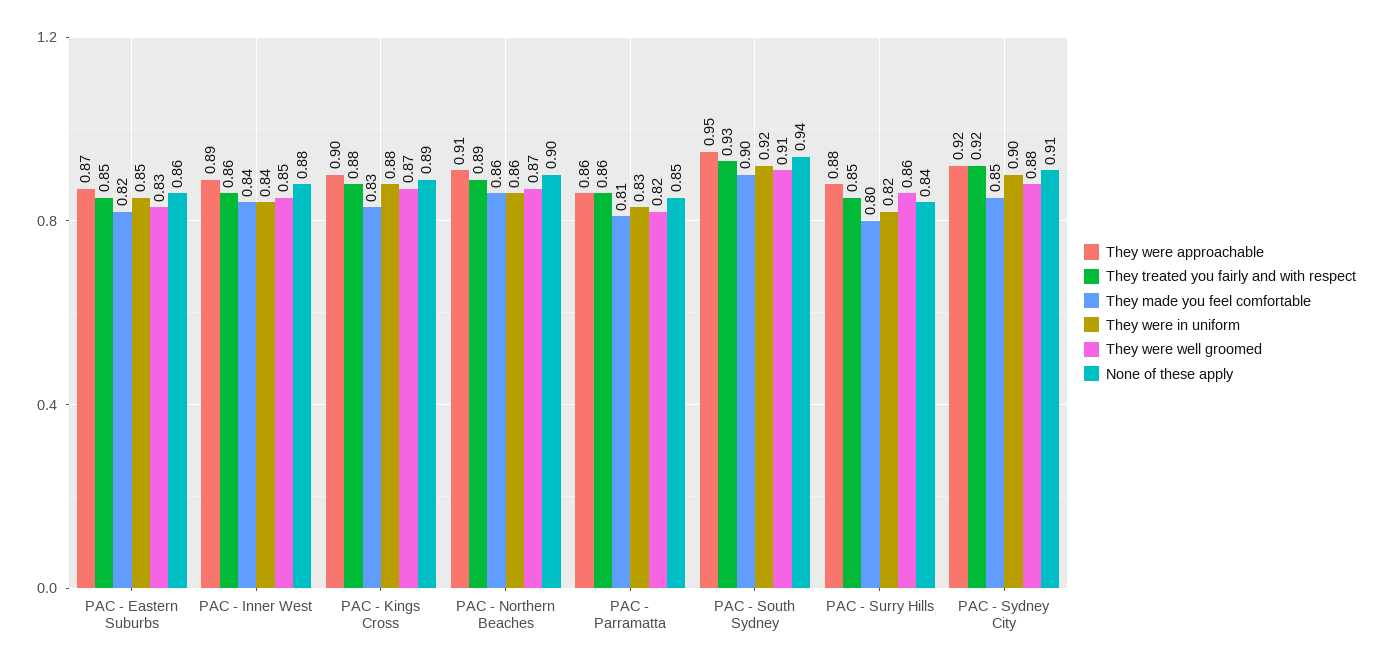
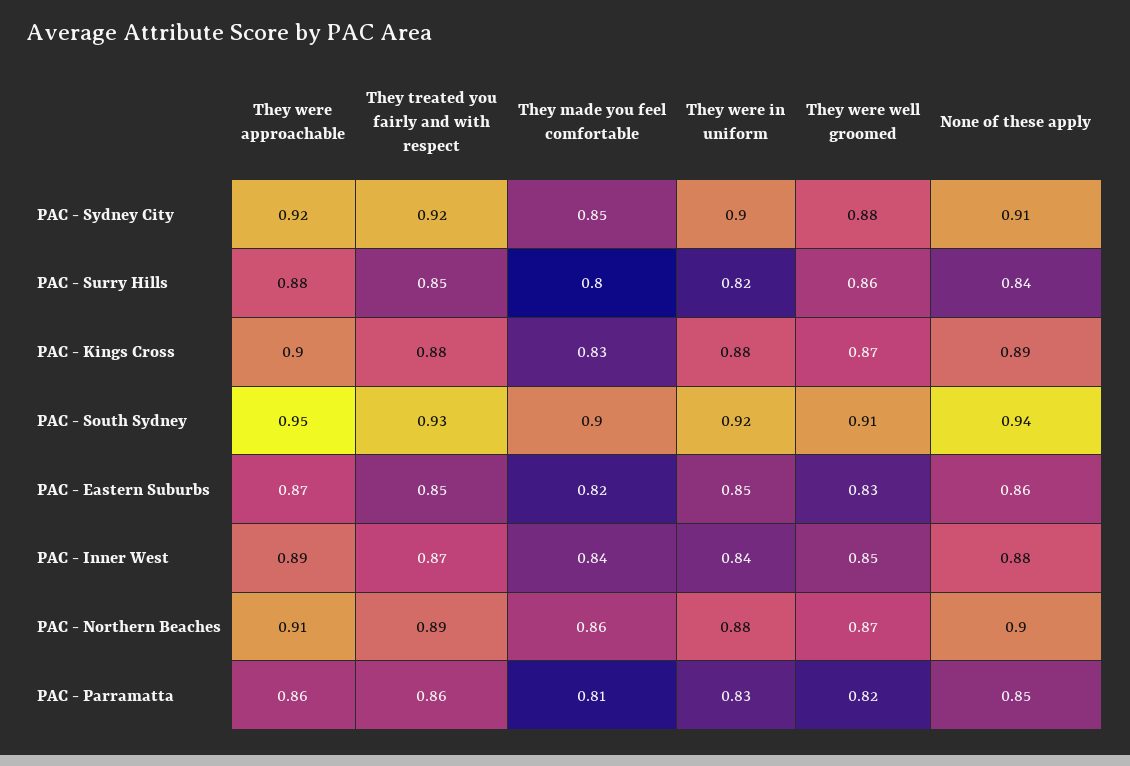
They treated you fairly and with respect, PAC - Inner West: 0.86 -> 0.87
They were in uniform, PAC - Northern Beaches: 0.86 -> 0.88

